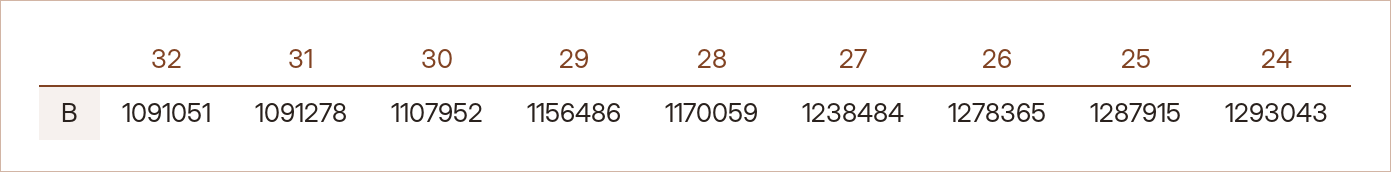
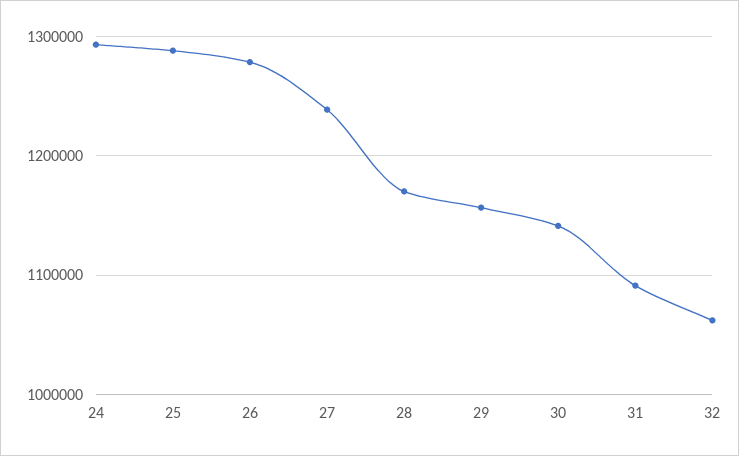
32: 1091051 -> 1060000
30: 1107952 -> 1140000

